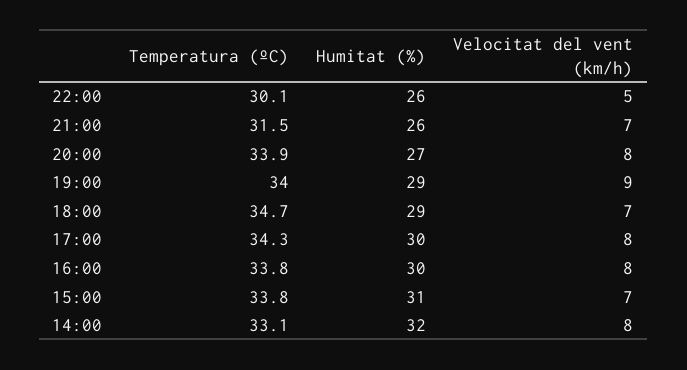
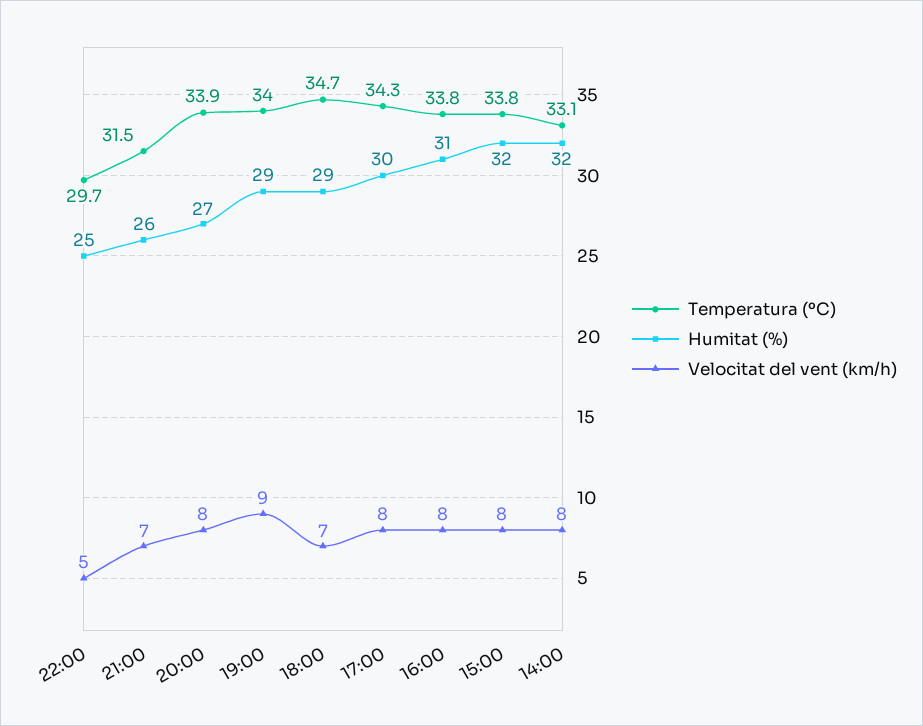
Temperatura (ºC), 22:00: 30.1 -> 29.7
Humitat (%), 22:00: 26 -> 25
Humitat (%), 16:00: 30 -> 31
Humitat (%), 15:00: 31 -> 32
Velocitat del vent (km/h), 15:00: 7 -> 8

